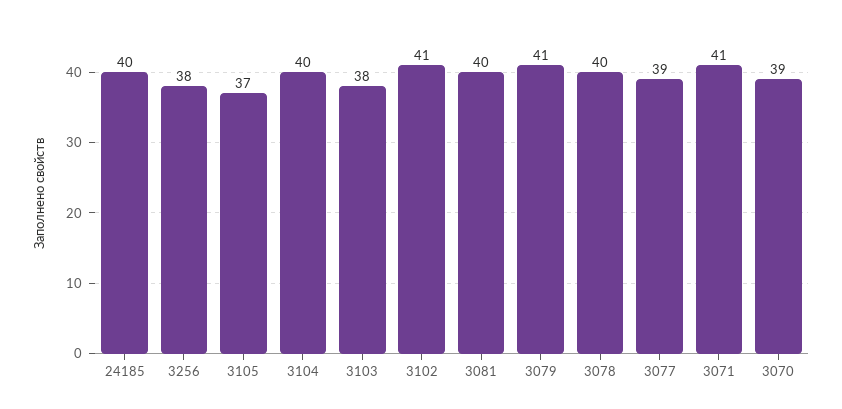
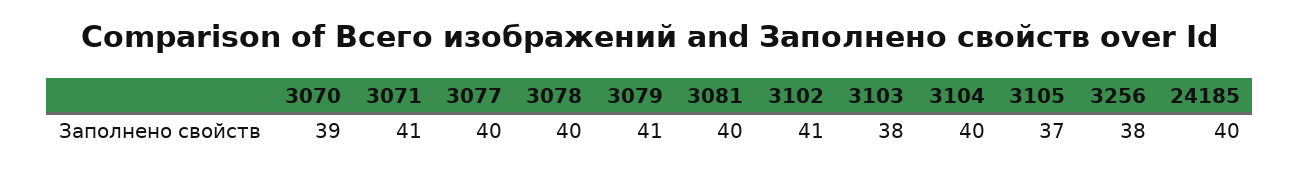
3077: 39 -> 40

